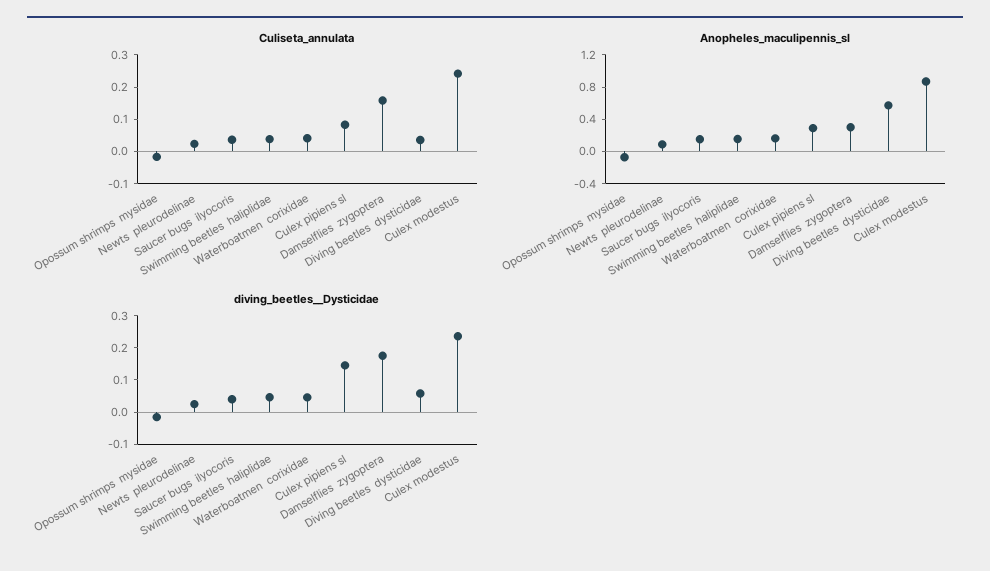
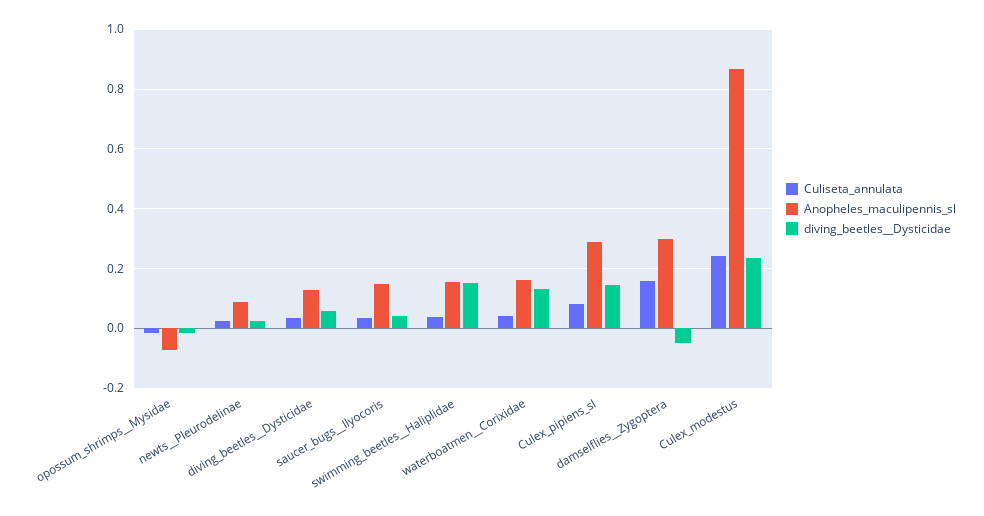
Anopheles_maculipennis_sl, Diving beetles  dysticidae: 0.6 -> 0.125
diving_beetles__Dysticidae, Swimming beetles  haliplidae: 0.05 -> 0.15
diving_beetles__Dysticidae, Waterboatmen  corixidae: 0.05 -> 0.125
diving_beetles__Dysticidae, Damselflies  zygoptera: 0.175 -> -0.05

